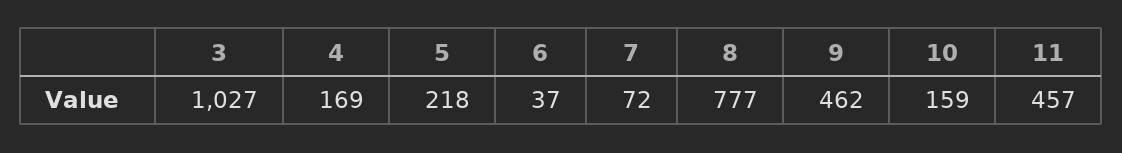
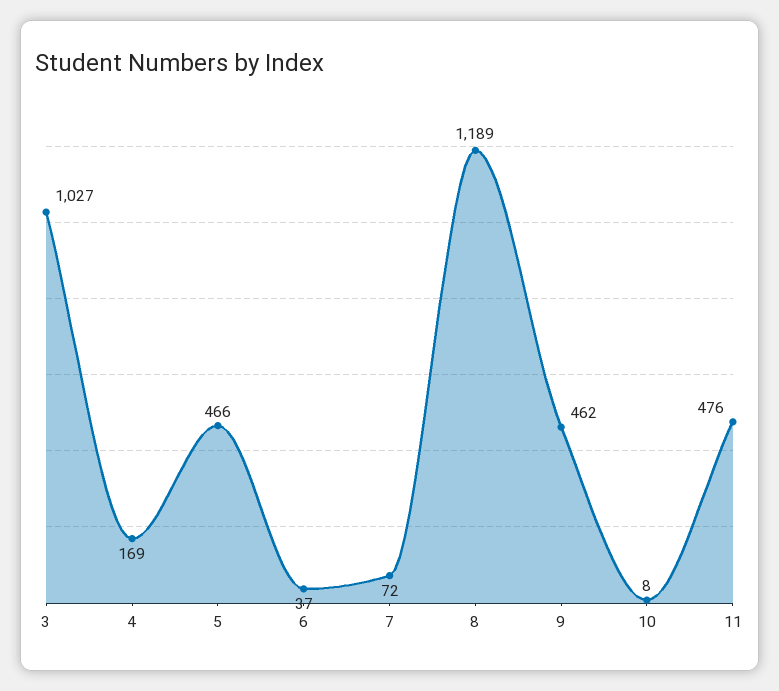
5: 218 -> 466
8: 777 -> 1189
10: 159 -> 8
11: 457 -> 476

